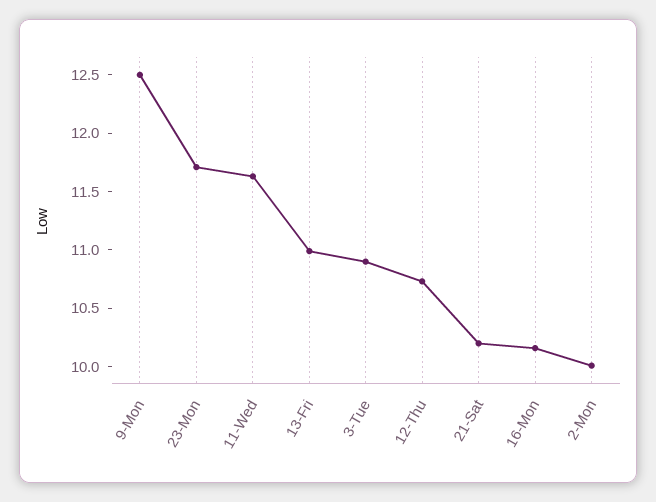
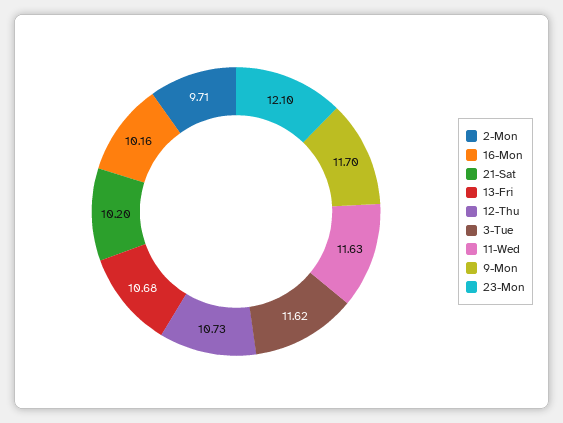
9-Mon: 12.5 -> 11.7
23-Mon: 11.7 -> 12.1
13-Fri: 11 -> 10.68
3-Tue: 10.9 -> 11.62
2-Mon: 10 -> 9.71

